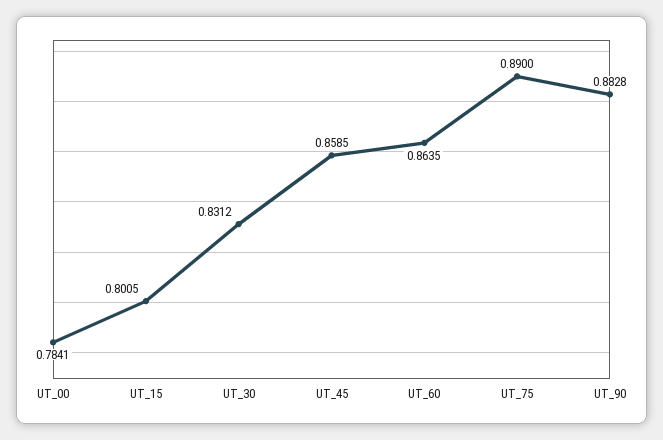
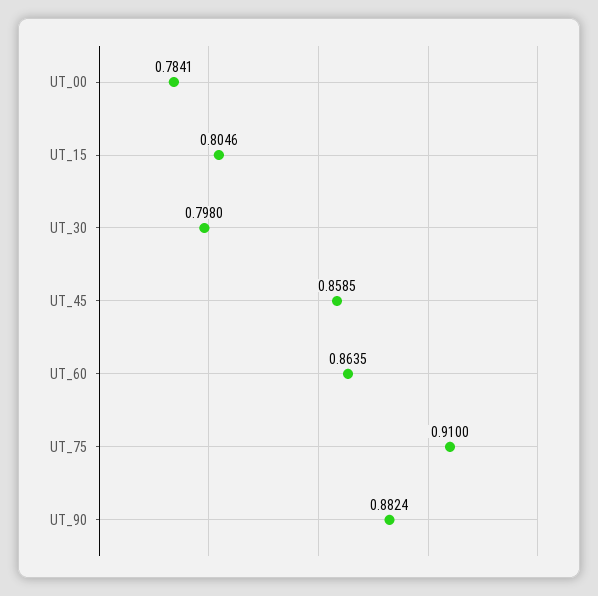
UT_15: 0.8005 -> 0.8046
UT_30: 0.8312 -> 0.798
UT_75: 0.89 -> 0.91
UT_90: 0.8828 -> 0.8824

